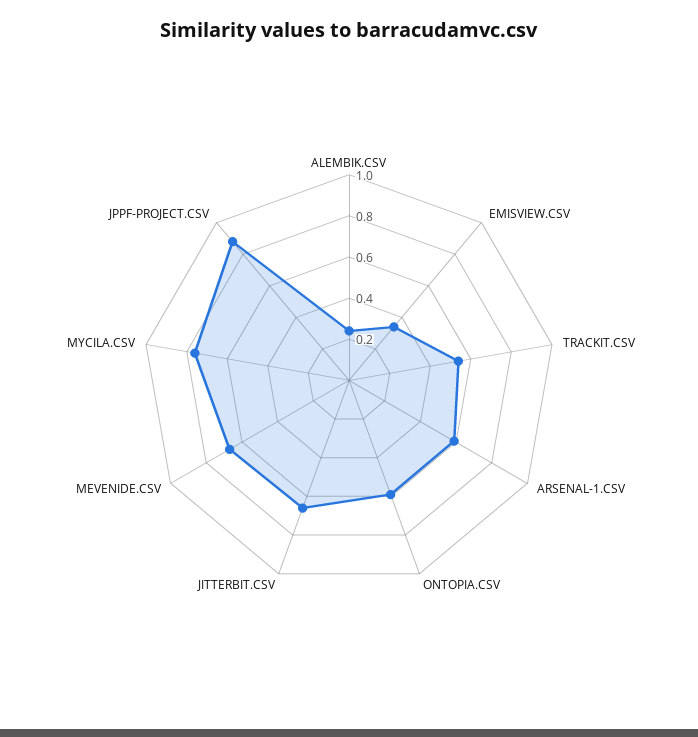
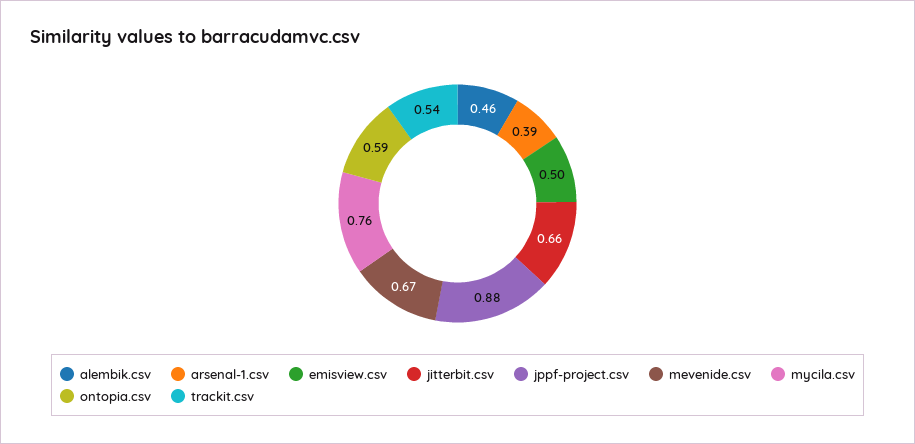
ALEMBIK.CSV: 0.25 -> 0.46
EMISVIEW.CSV: 0.35 -> 0.5
ARSENAL-1.CSV: 0.6 -> 0.39

